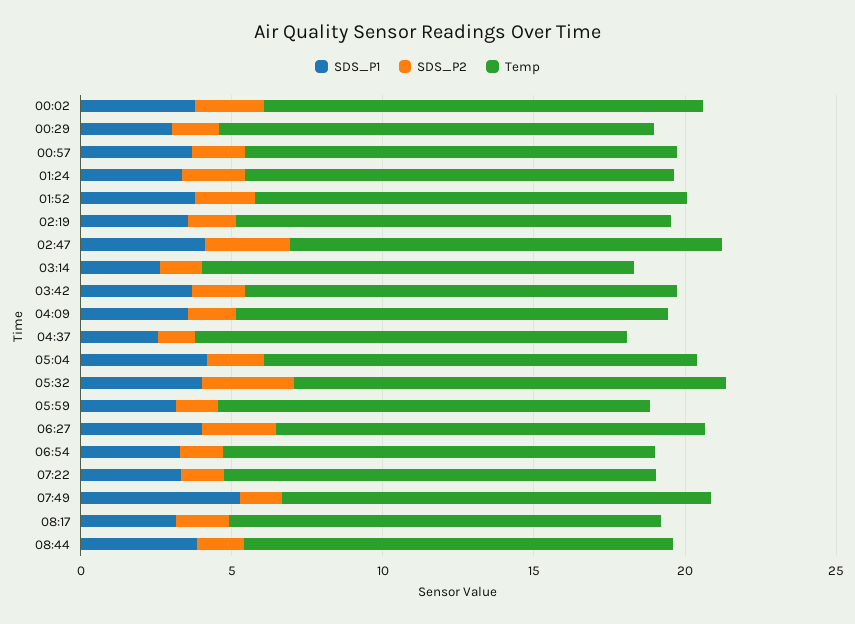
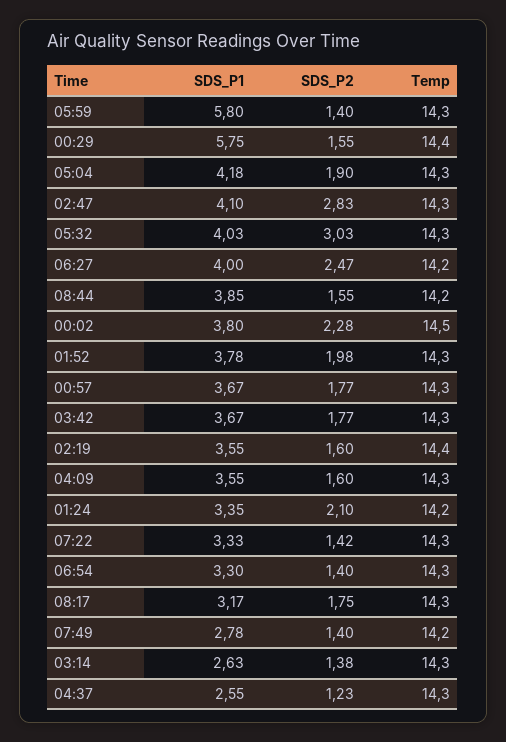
SDS_P1, 00:29: 3 -> 5.75
SDS_P1, 05:59: 3 -> 5.8
SDS_P1, 07:49: 5 -> 2.78

